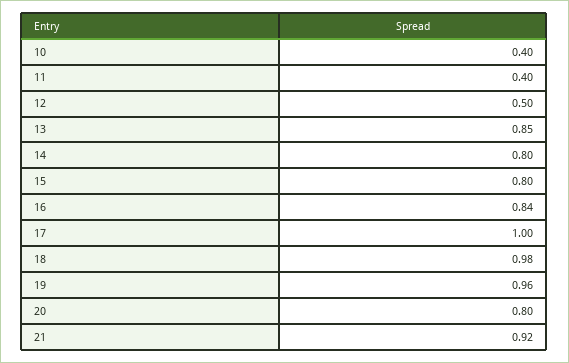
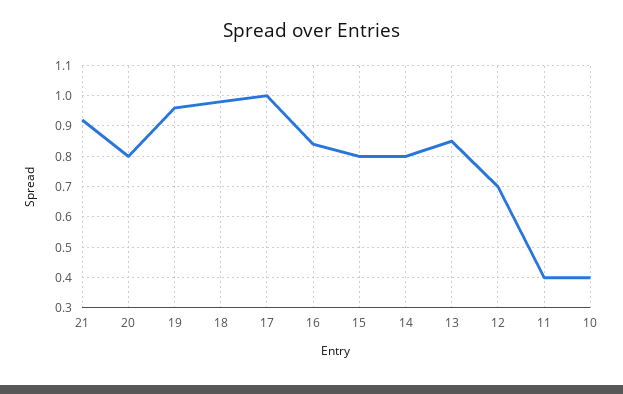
12: 0.5 -> 0.7

